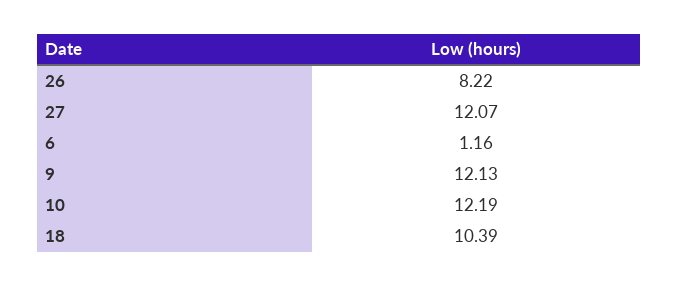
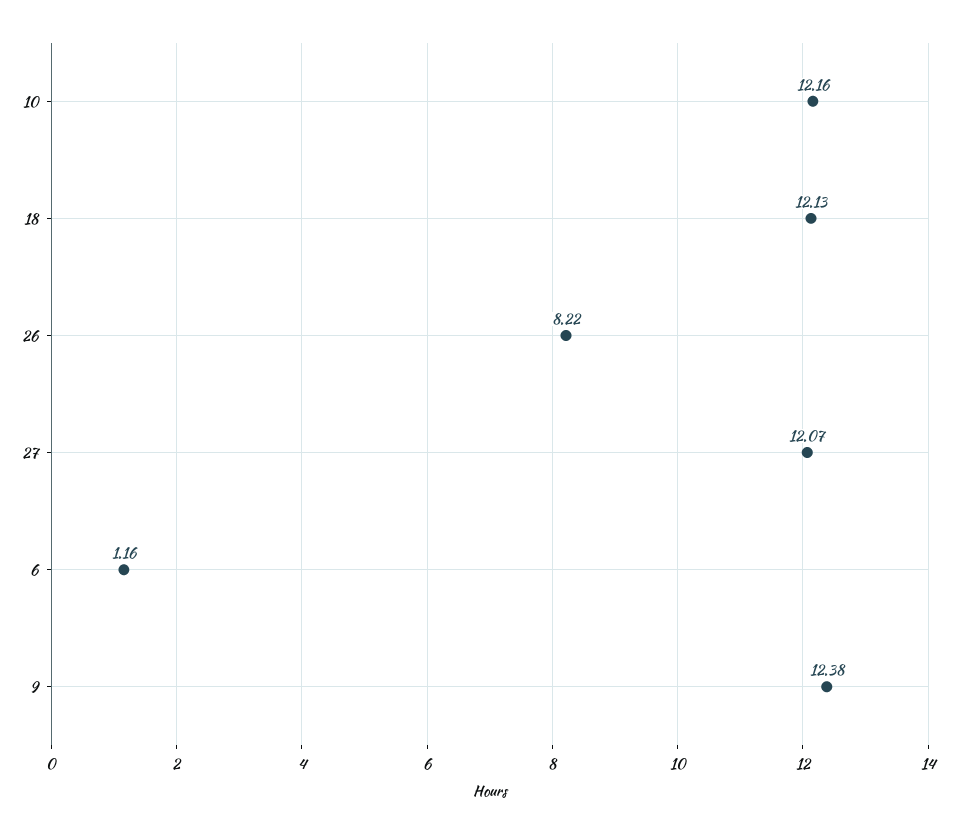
9: 12.13 -> 12.38
10: 12.19 -> 12.16
18: 10.39 -> 12.13

